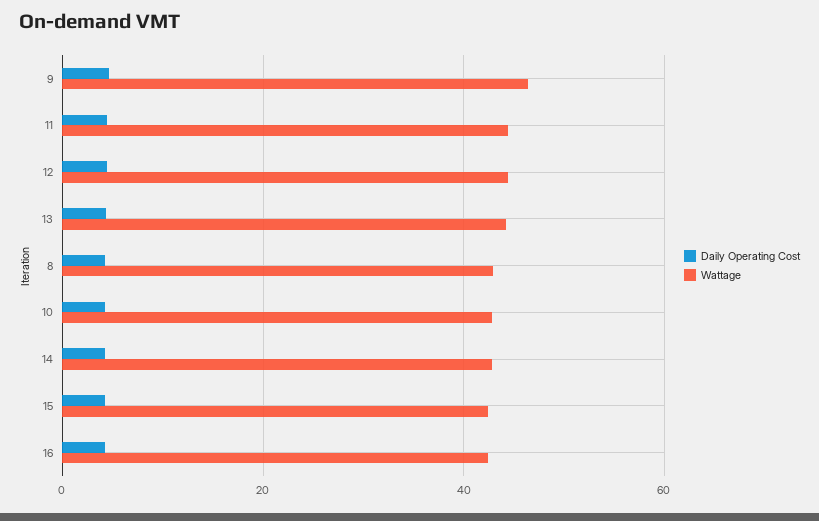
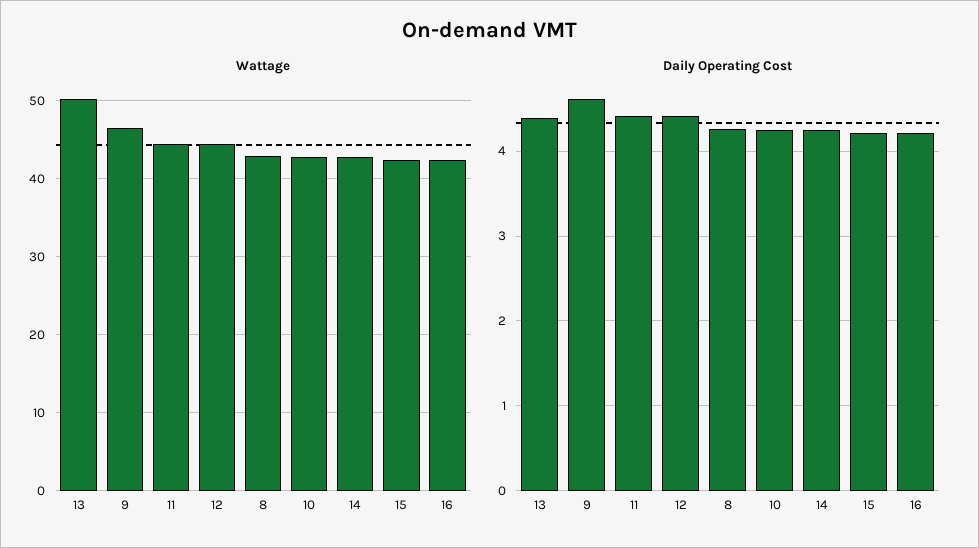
Wattage, 13: 44 -> 50

